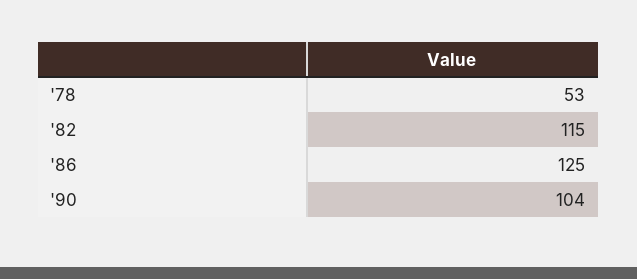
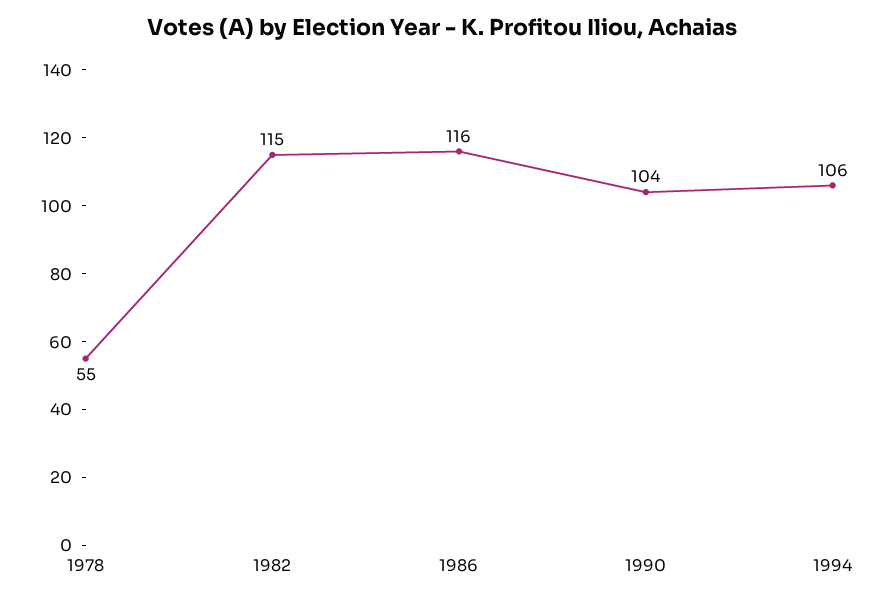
'78: 53 -> 55
'86: 125 -> 116
1994: none -> 106

